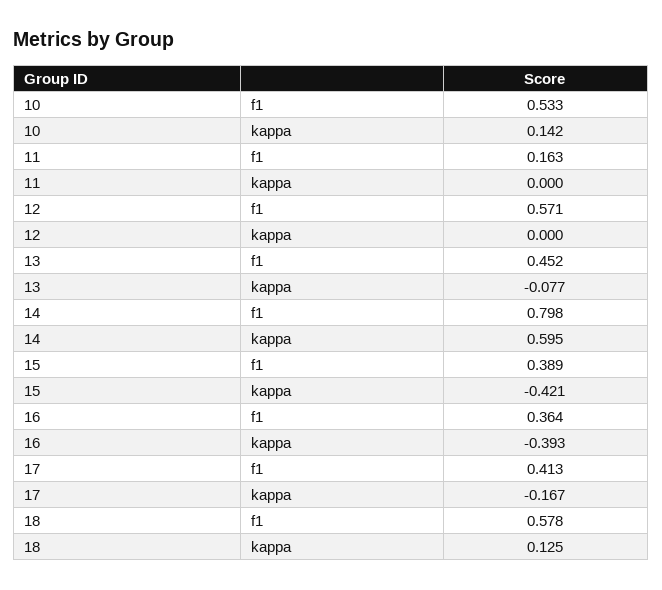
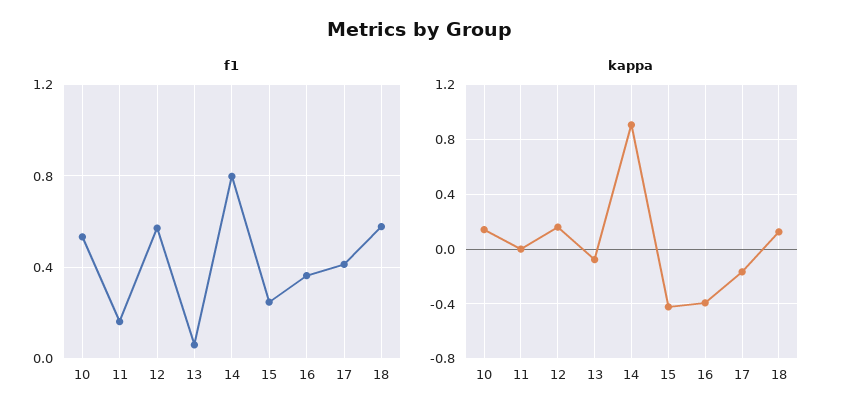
kappa, 12: 0 -> 0.15
f1, 13: 0.452 -> 0.05
kappa, 14: 0.595 -> 0.9
f1, 15: 0.389 -> 0.25

